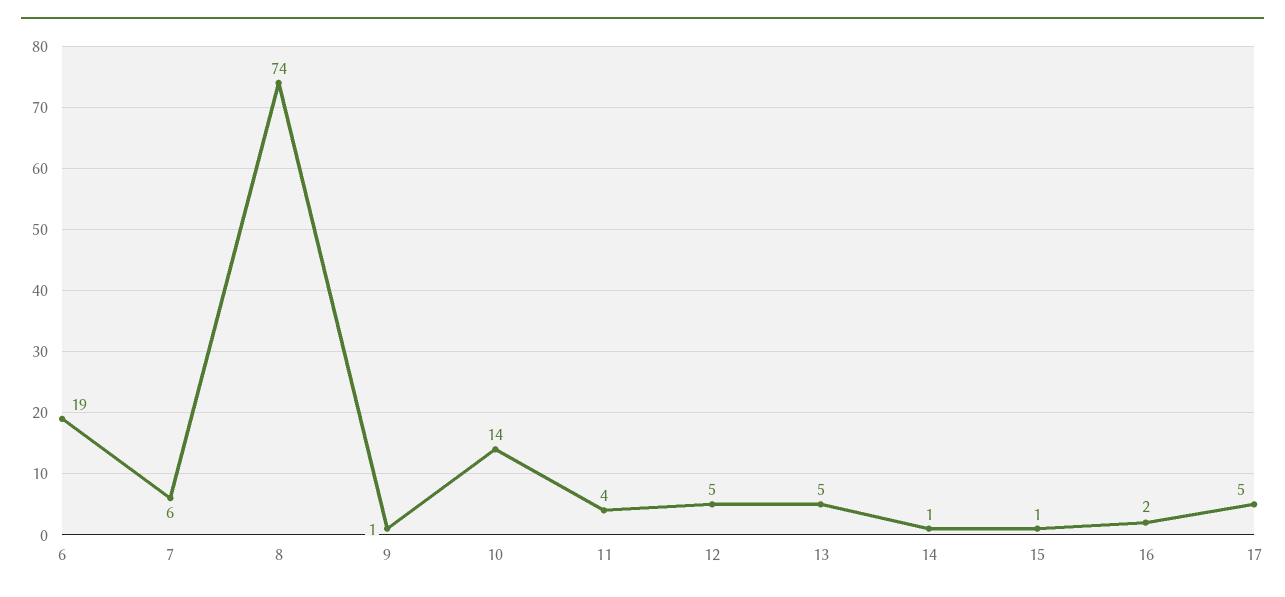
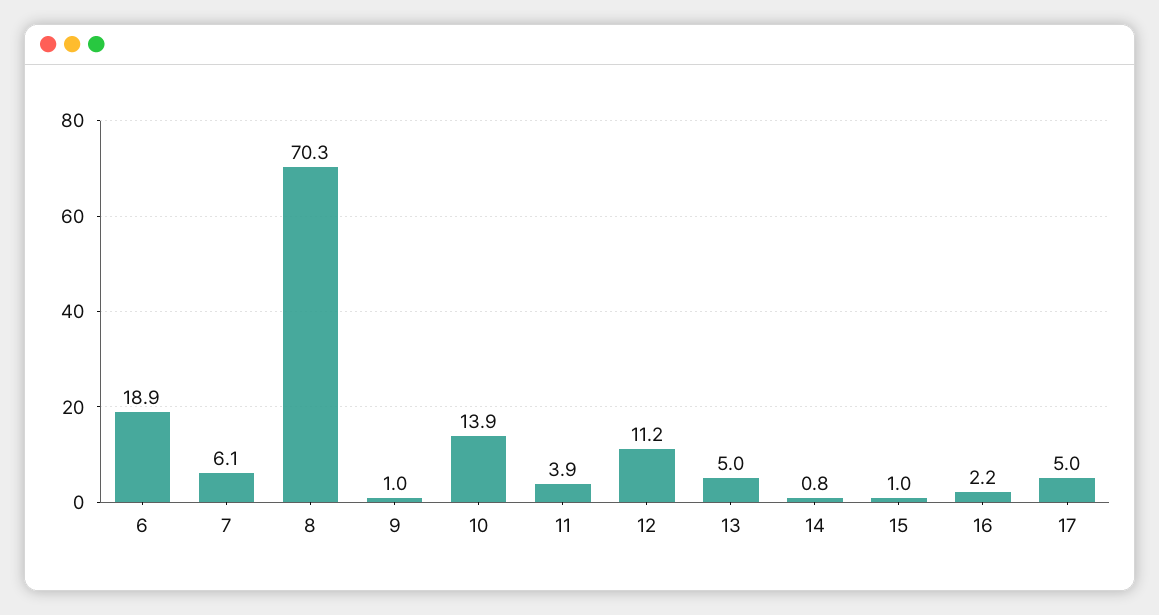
8: 74 -> 70.3
12: 5 -> 11.2

